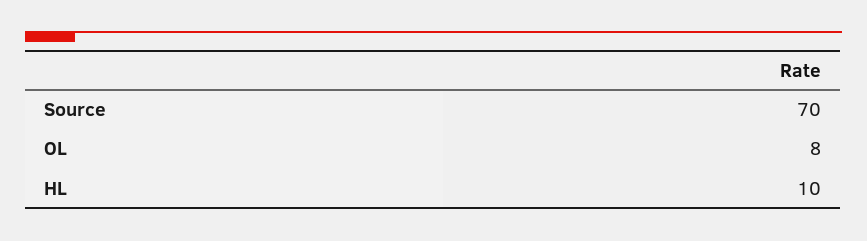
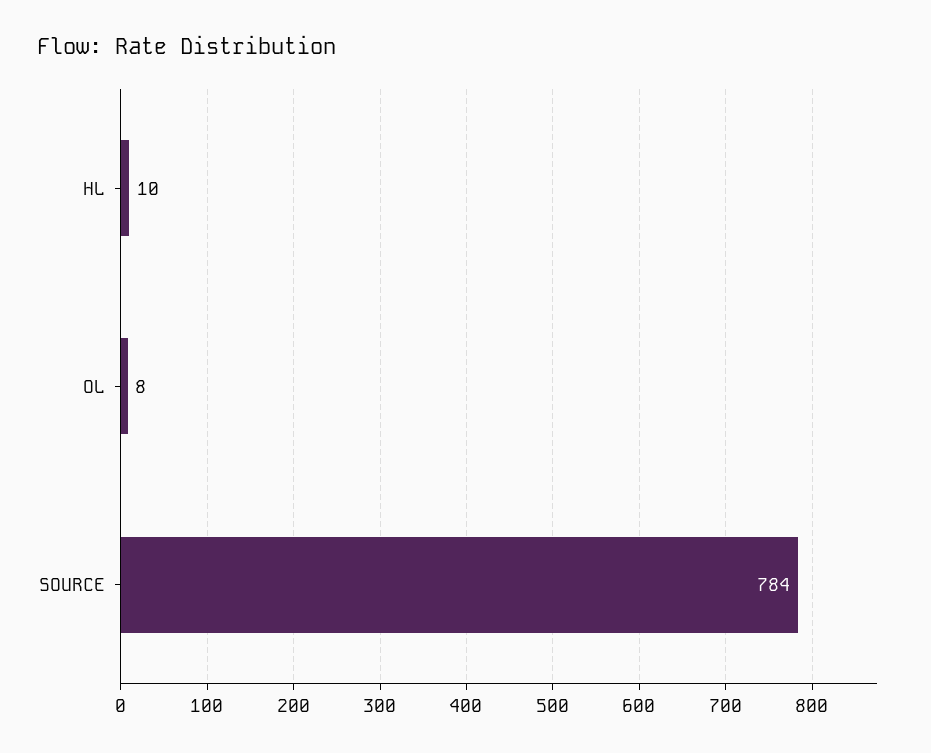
Source: 70 -> 784

